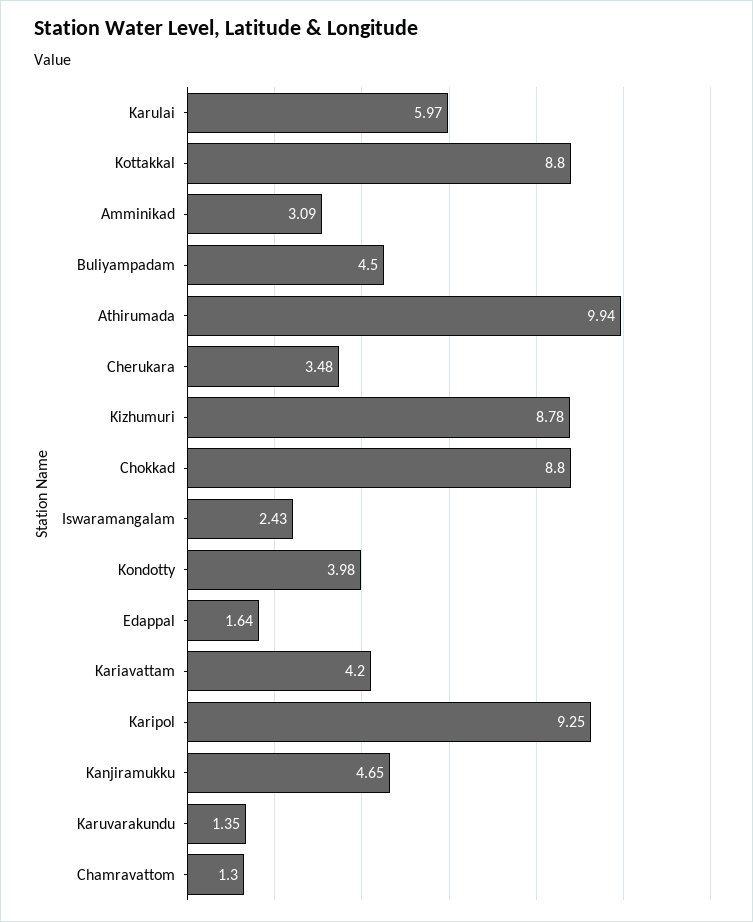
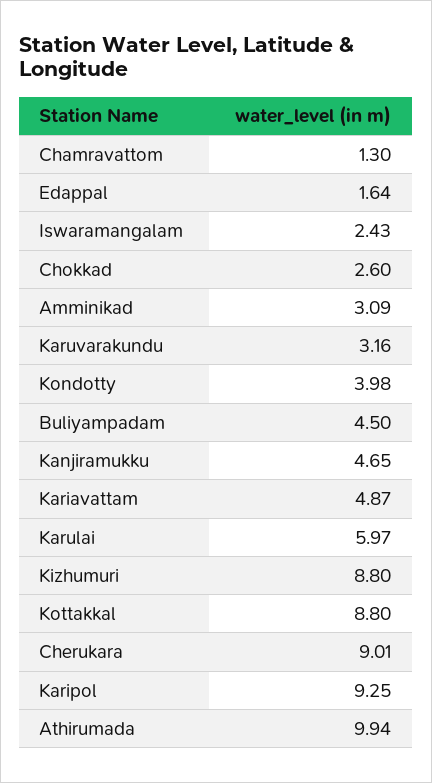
Cherukara: 3.48 -> 9.01
Kizhumuri: 8.78 -> 8.8
Chokkad: 8.8 -> 2.6
Kariavattam: 4.2 -> 4.87
Karuvarakundu: 1.35 -> 3.16

